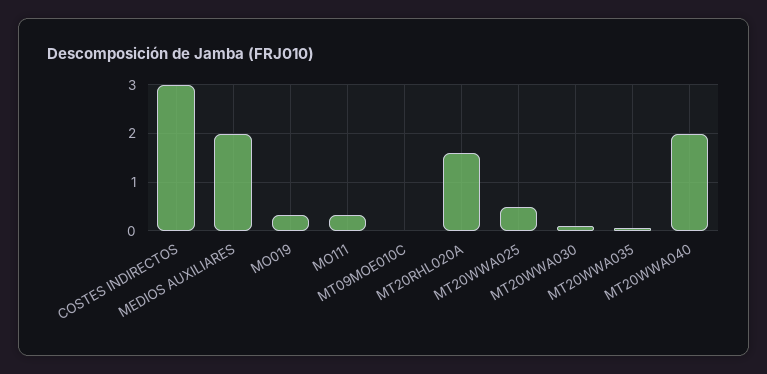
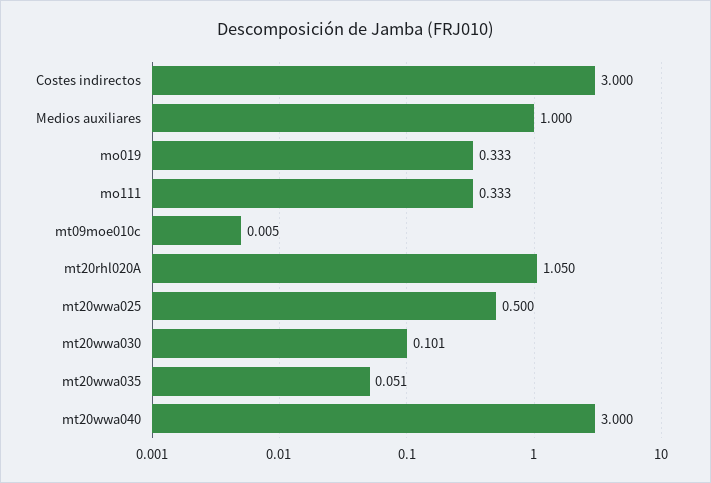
MEDIOS AUXILIARES: 2 -> 1
MT20RHL020A: 1.6 -> 1.05
MT20WWA040: 2 -> 3

